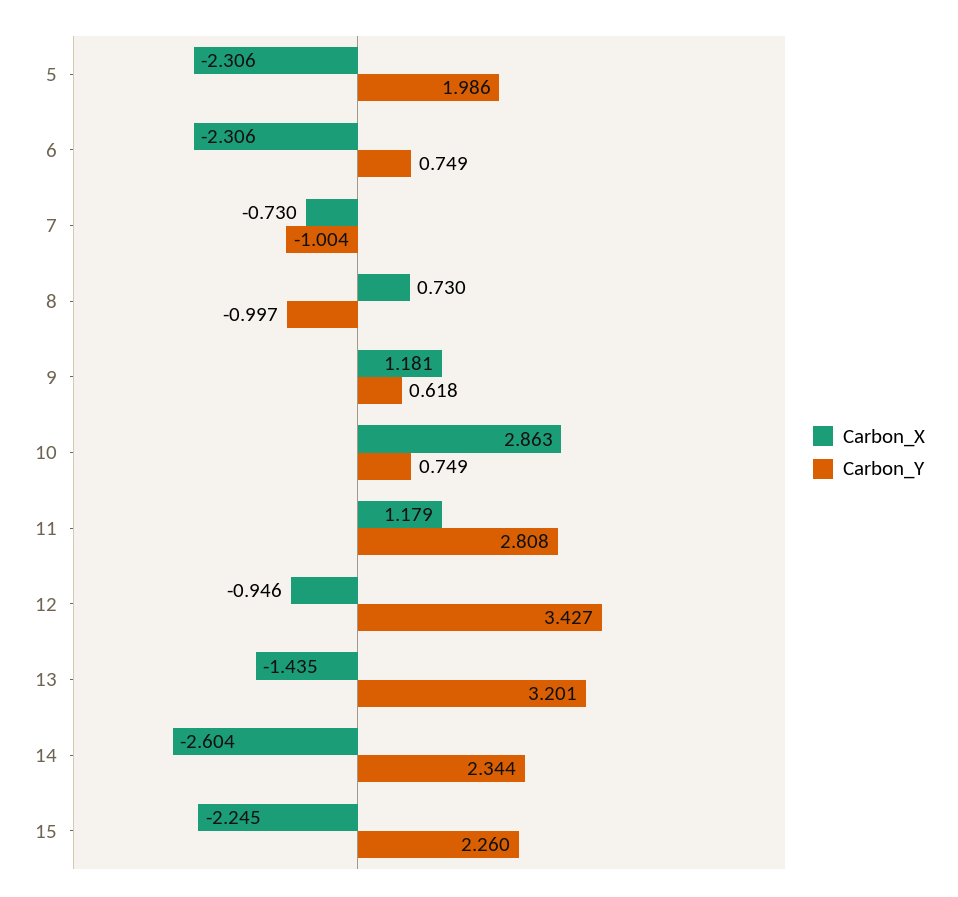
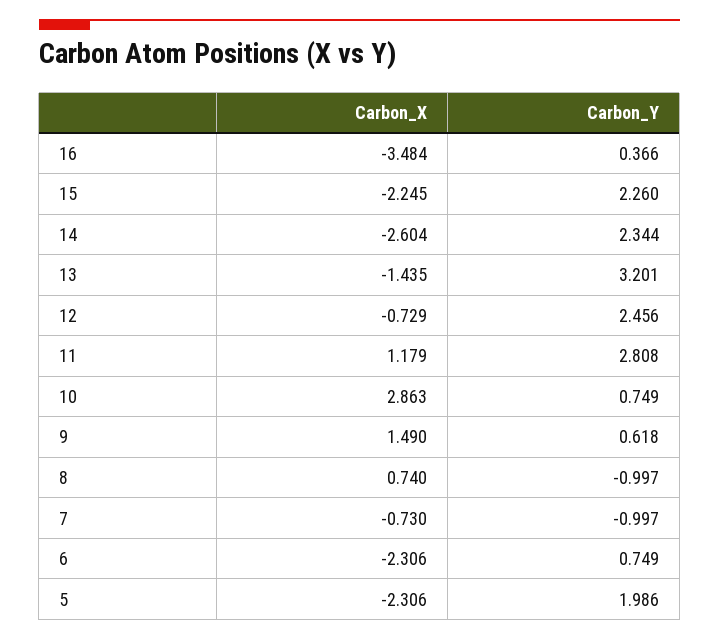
Carbon_Y, 7: -1.004 -> -0.997
Carbon_X, 8: 0.73 -> 0.74
Carbon_X, 9: 1.181 -> 1.49
Carbon_X, 12: -0.946 -> -0.729
Carbon_Y, 12: 3.427 -> 2.456
Carbon_X, 16: none -> -3.484
Carbon_Y, 16: none -> 0.366

